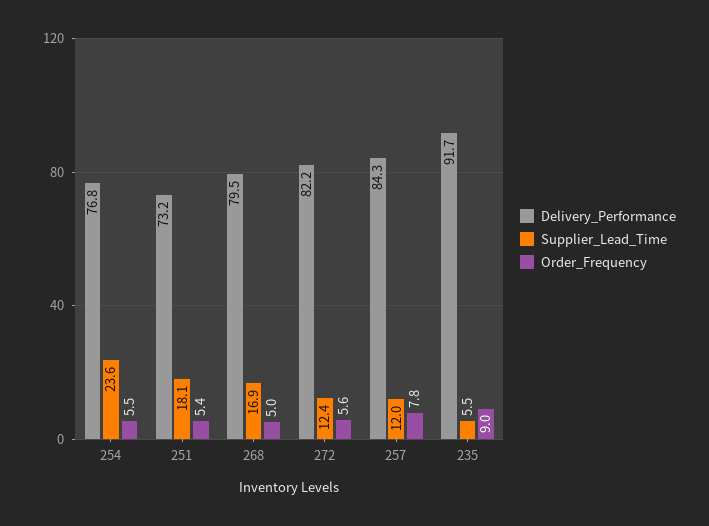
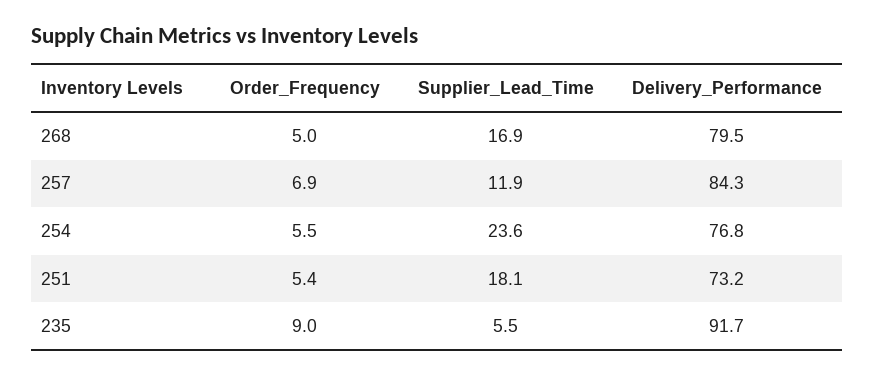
Delivery_Performance, 272: 82.2 -> none
Supplier_Lead_Time, 272: 12.4 -> none
Order_Frequency, 272: 5.6 -> none
Supplier_Lead_Time, 257: 12 -> 11.9
Order_Frequency, 257: 7.8 -> 6.9

